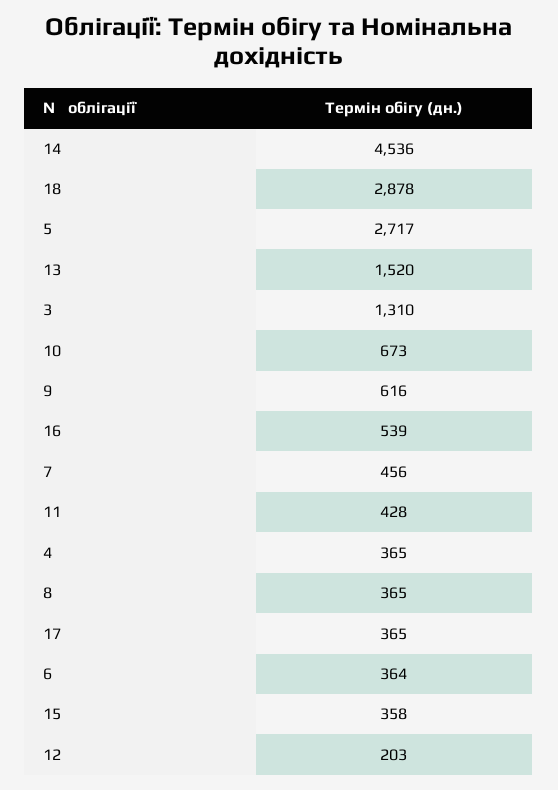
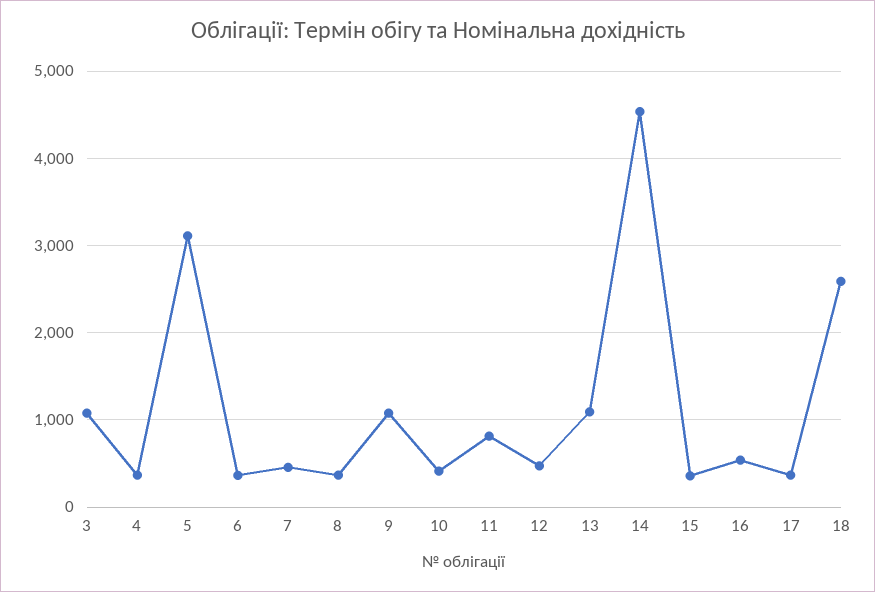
18: 2878 -> 2600
5: 2717 -> 3100
13: 1520 -> 1100
3: 1310 -> 1100
10: 673 -> 400
9: 616 -> 1100
11: 428 -> 800
12: 203 -> 500

